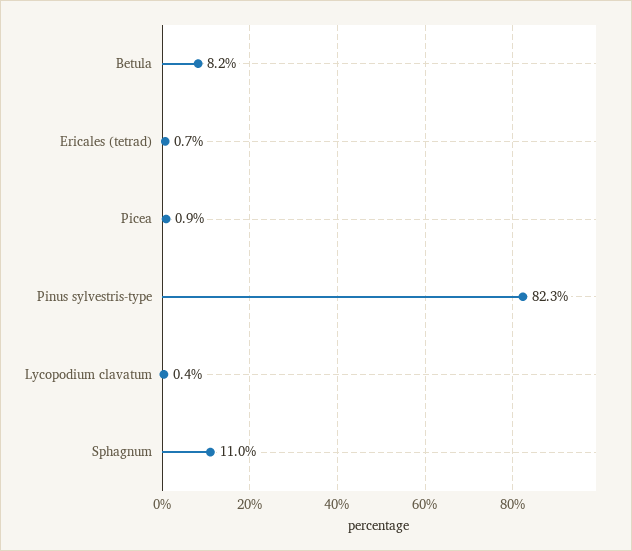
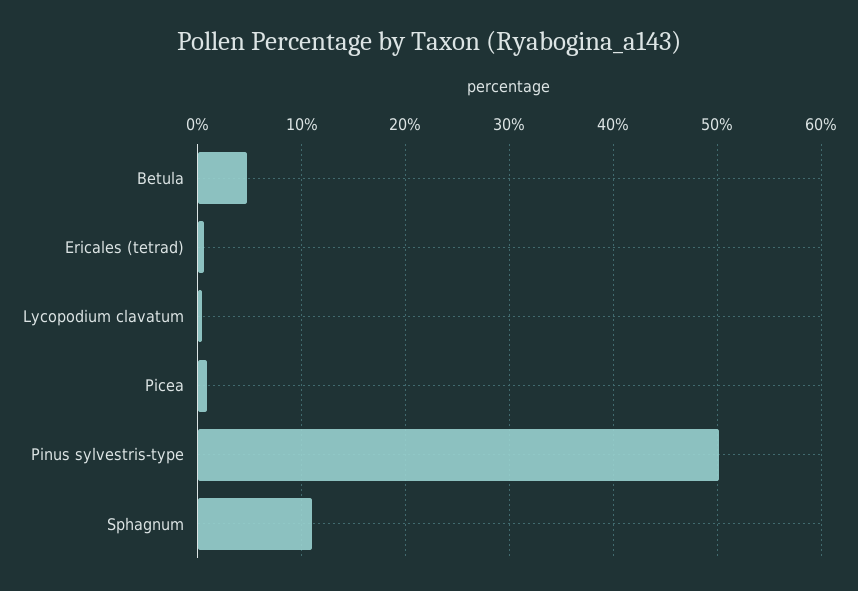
Betula: 8.2 -> 5
Pinus sylvestris-type: 82.3 -> 50

